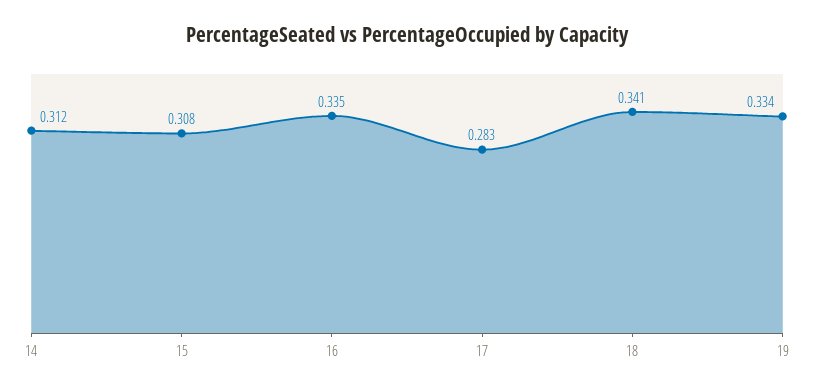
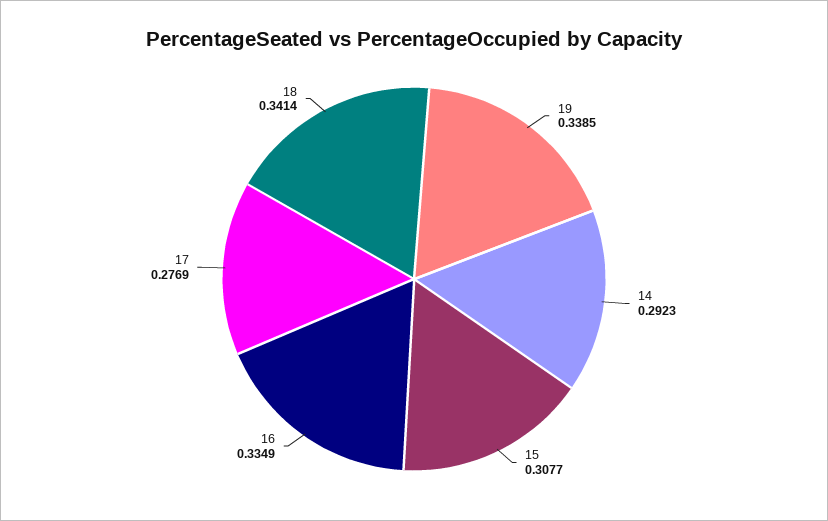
14: 0.312 -> 0.2923
17: 0.283 -> 0.2769
19: 0.334 -> 0.3385

